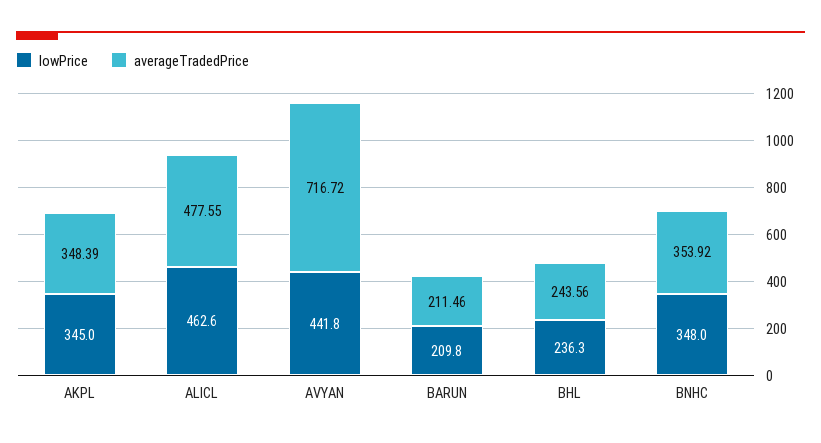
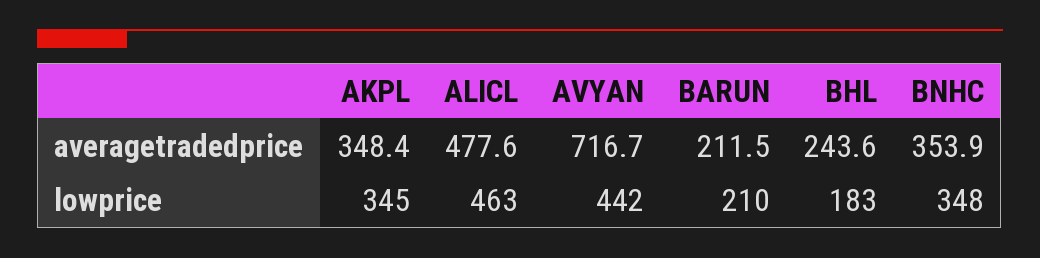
lowPrice, BHL: 236.3 -> 183

